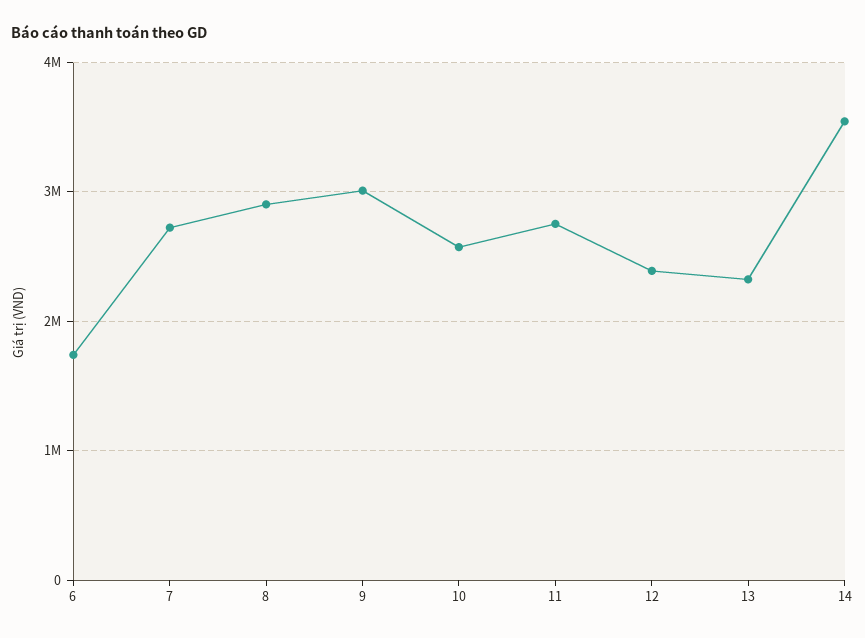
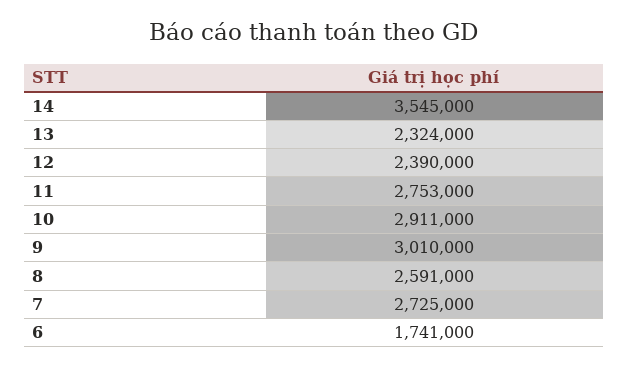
8: 2900000 -> 2591000
10: 2600000 -> 2911000

